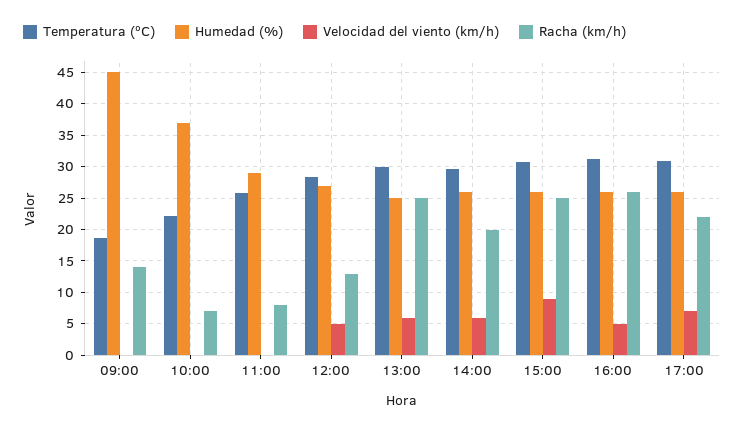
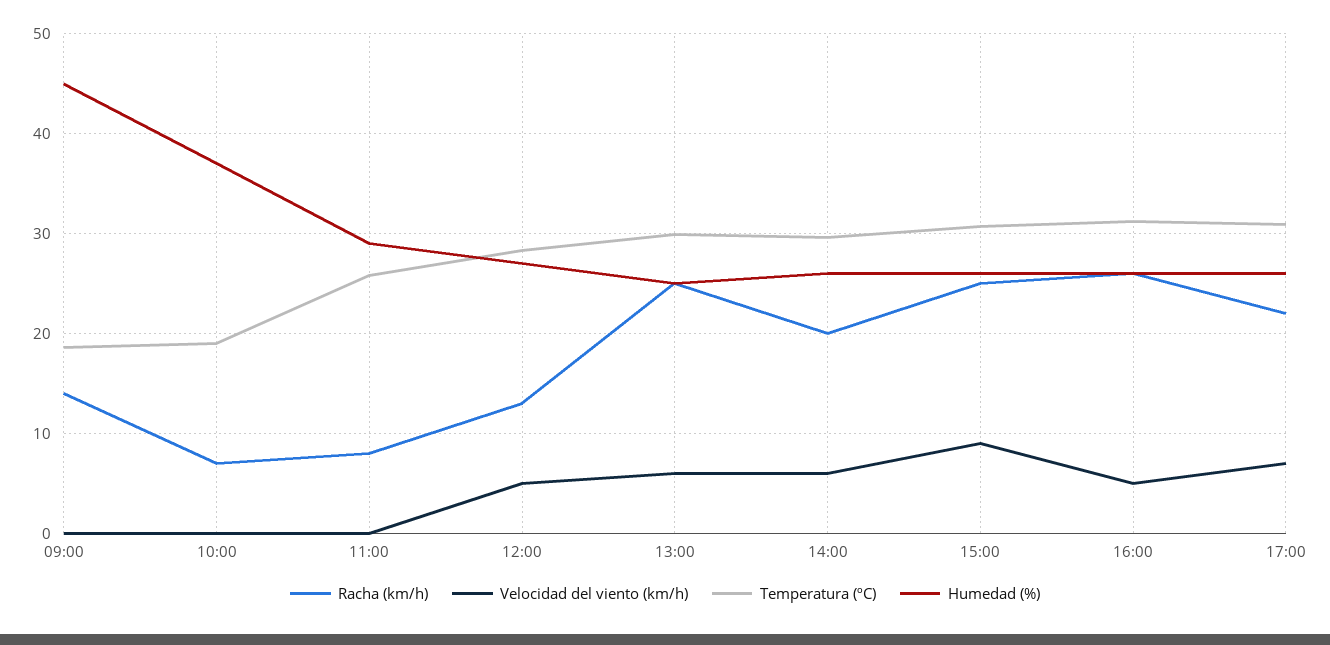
Temperatura (ºC), 10:00: 22 -> 19

